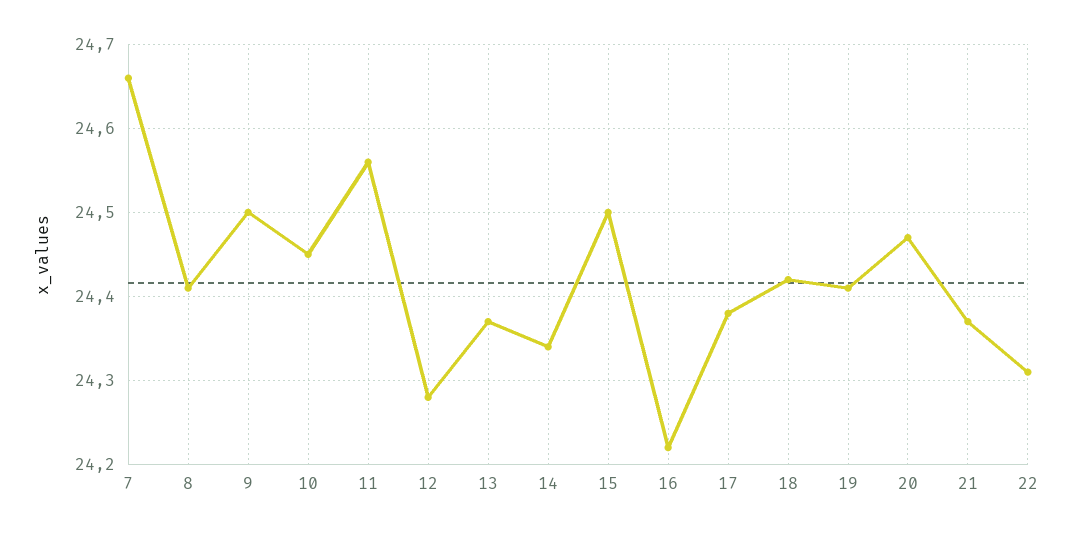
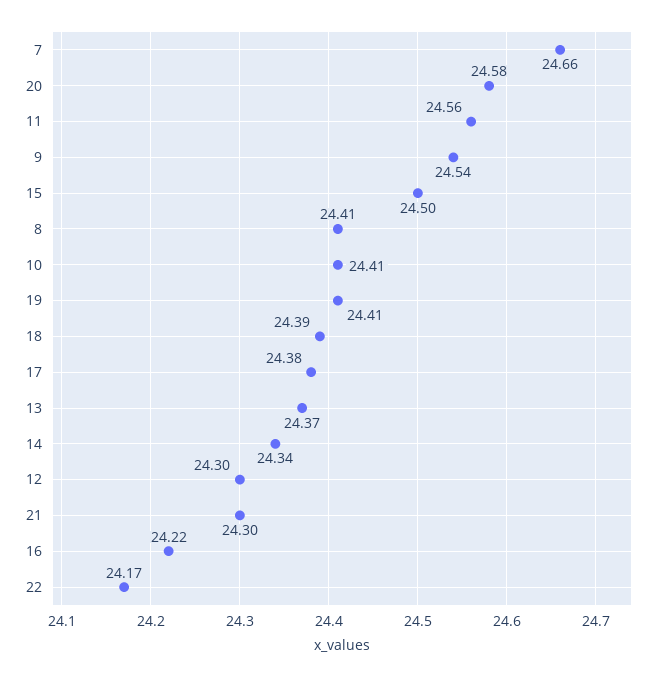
9: 24.5 -> 24.54
10: 24.45 -> 24.41
12: 24.28 -> 24.3
18: 24.42 -> 24.39
20: 24.47 -> 24.58
21: 24.37 -> 24.3
22: 24.31 -> 24.17

